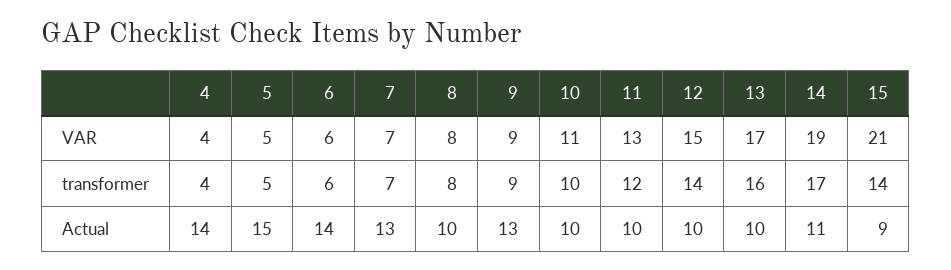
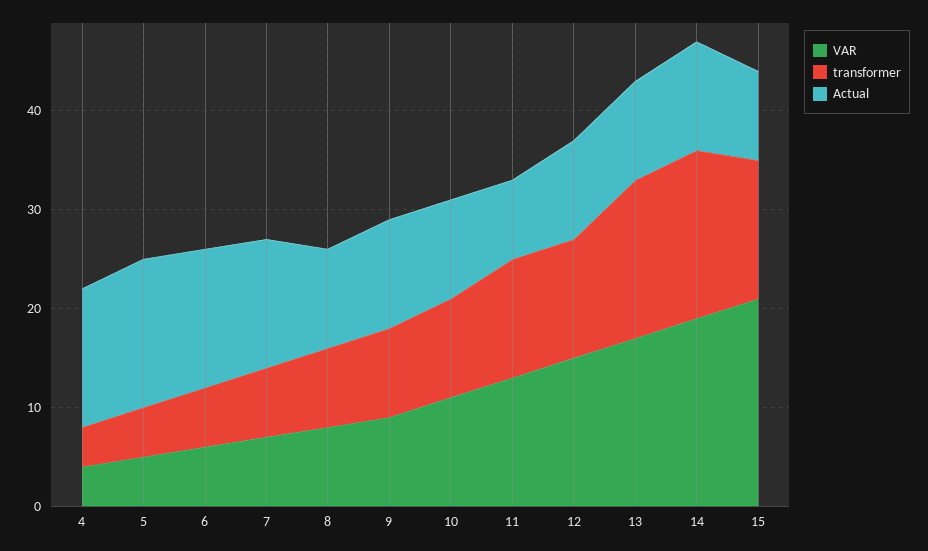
transformer, 12: 14 -> 12
Actual, 9: 13 -> 11
Actual, 11: 10 -> 8

